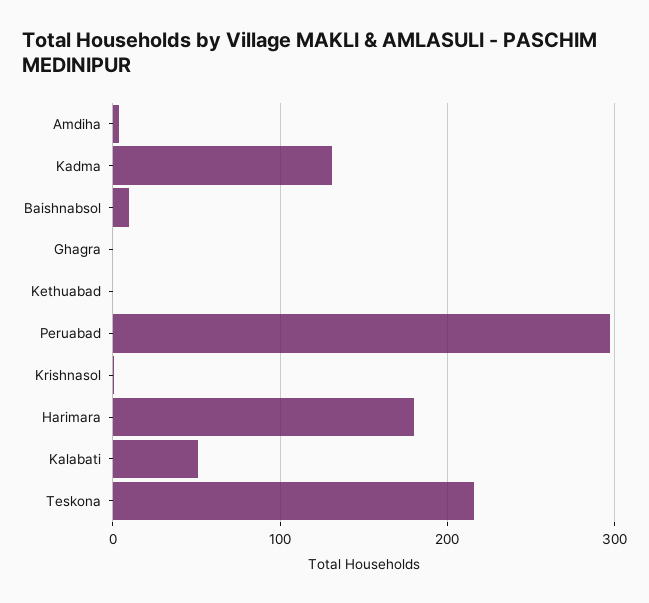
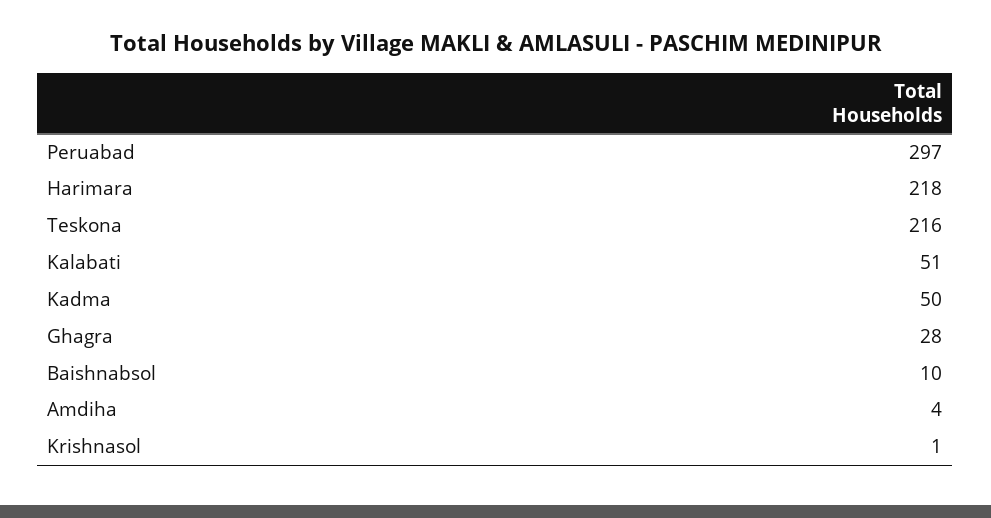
Kadma: 130 -> 50
Ghagra: 0 -> 28
Kethuabad: 0 -> none
Harimara: 180 -> 218

